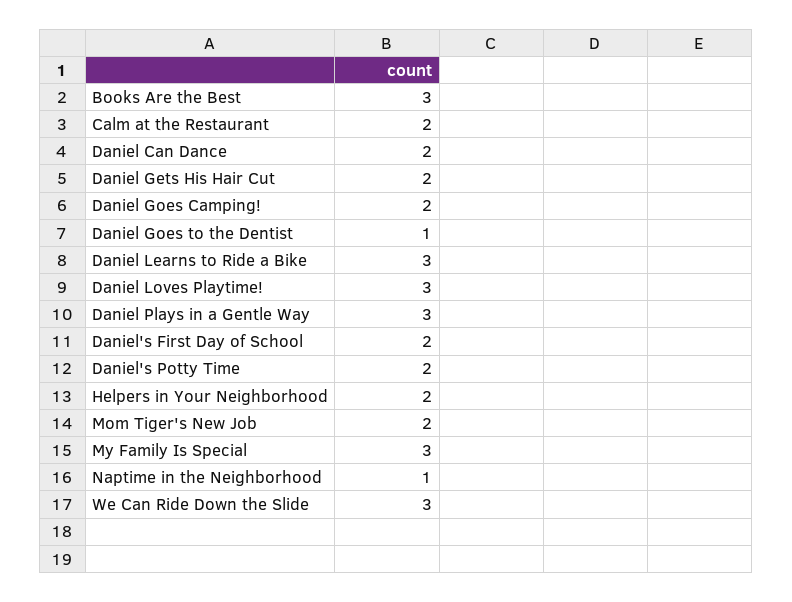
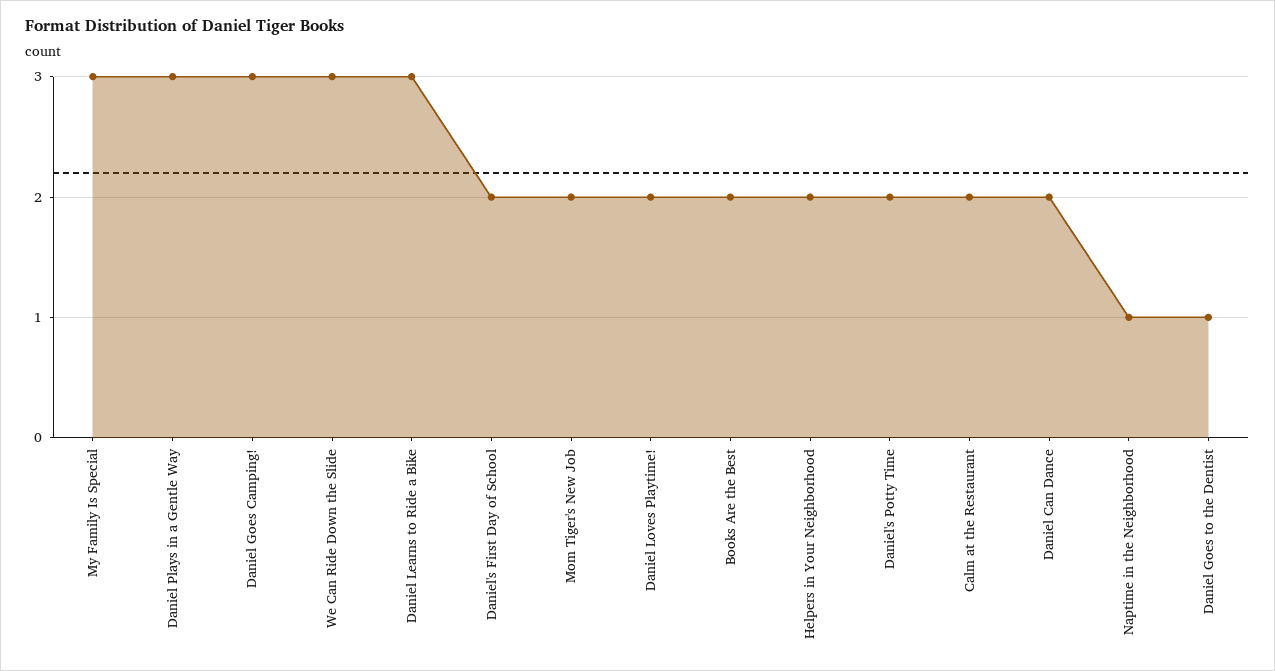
Books Are the Best: 3 -> 2
Daniel Gets His Hair Cut: 2 -> none
Daniel Goes Camping!: 2 -> 3
Daniel Loves Playtime!: 3 -> 2

